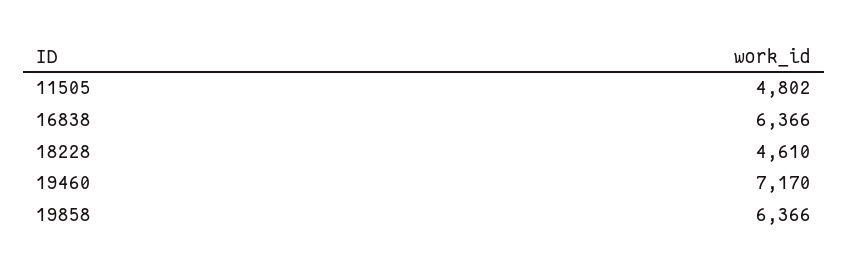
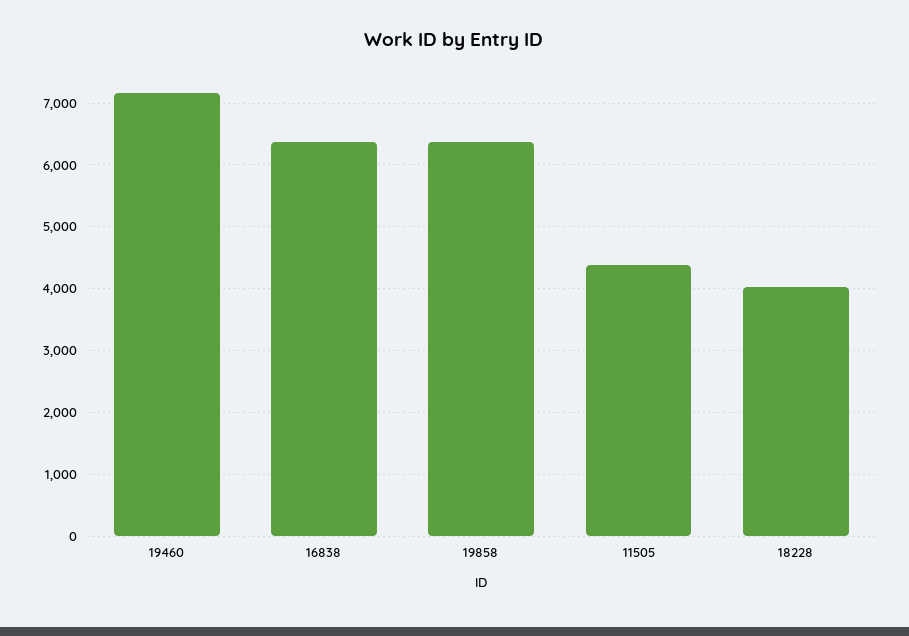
11505: 4802 -> 4400
18228: 4610 -> 4000

